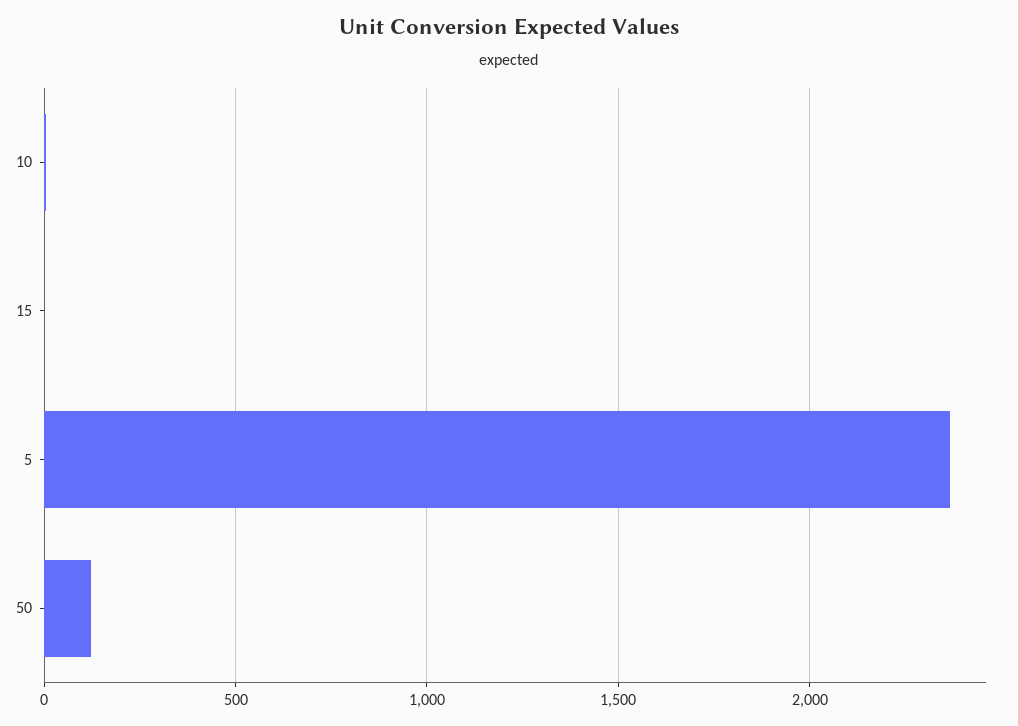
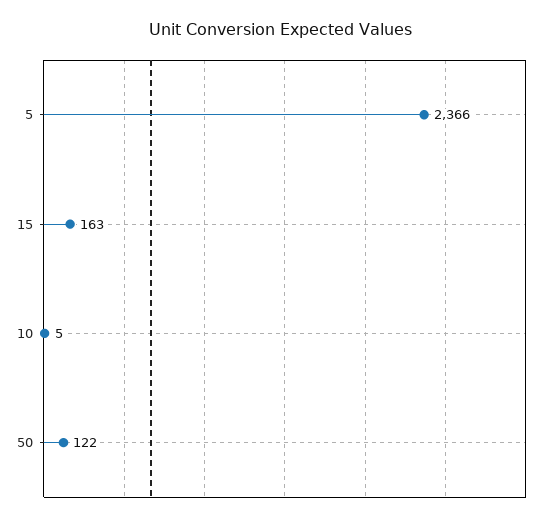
15: 0 -> 163

